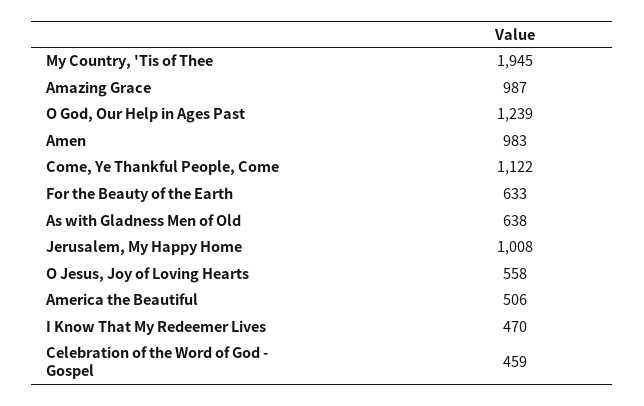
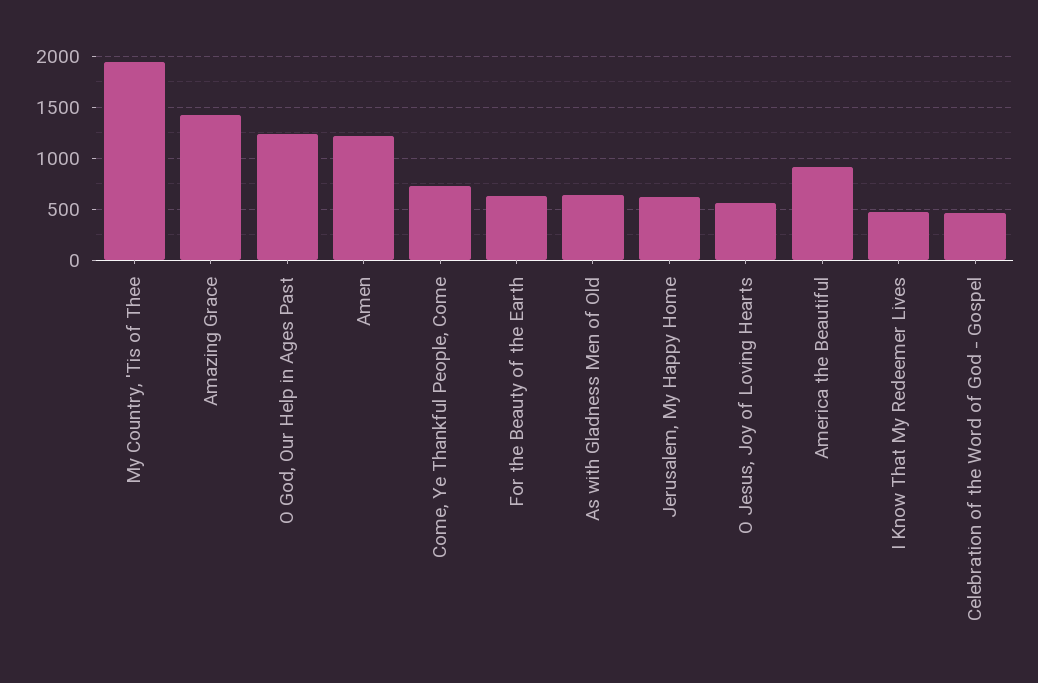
Amazing Grace: 987 -> 1400
Amen: 983 -> 1200
Come, Ye Thankful People, Come: 1122 -> 700
Jerusalem, My Happy Home: 1008 -> 600
America the Beautiful: 506 -> 900

